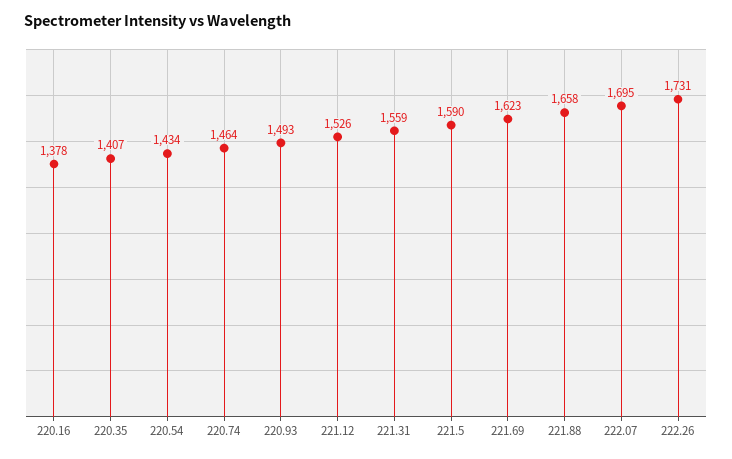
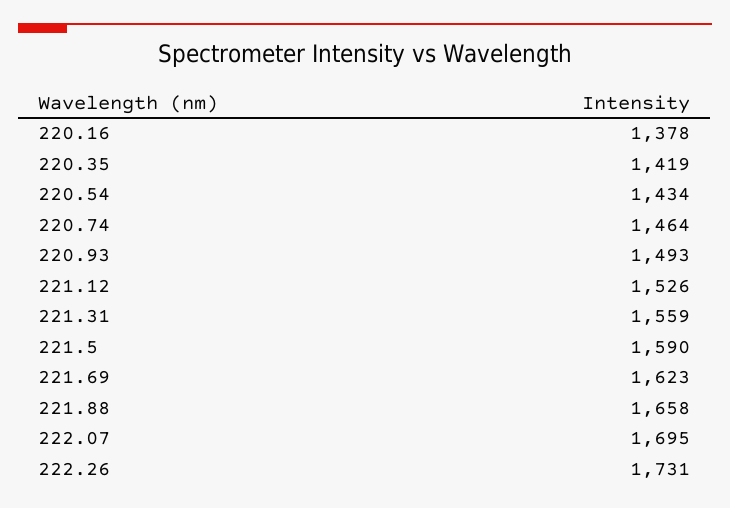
220.35: 1407 -> 1419

